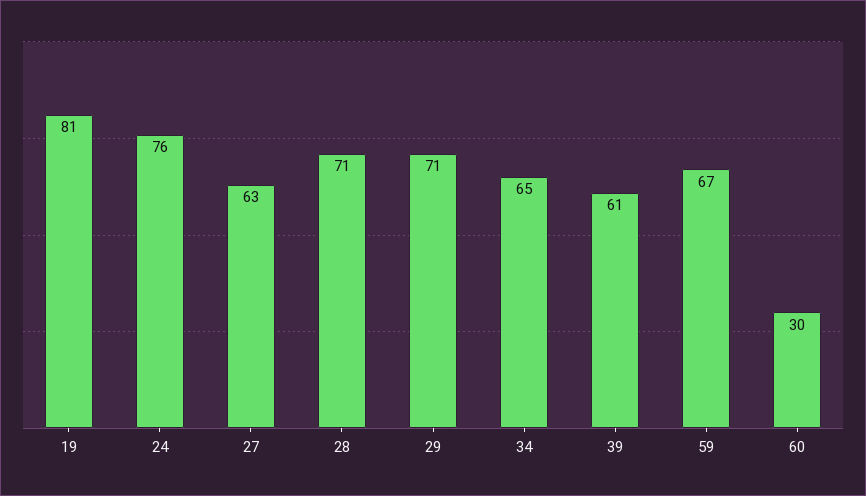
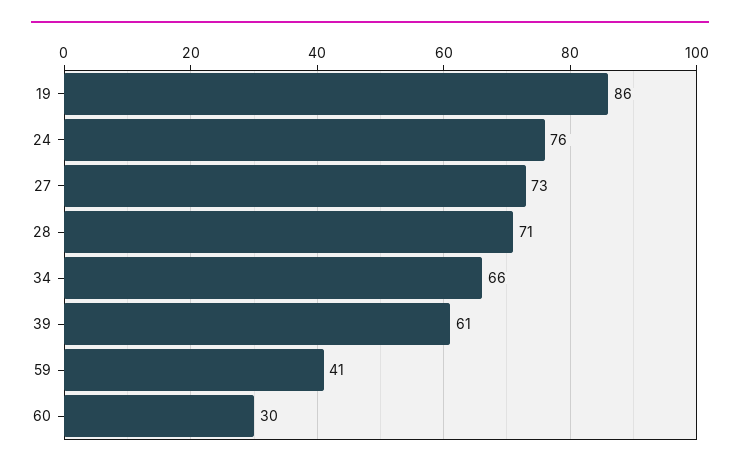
19: 81 -> 86
27: 63 -> 73
29: 71 -> none
34: 65 -> 66
59: 67 -> 41

